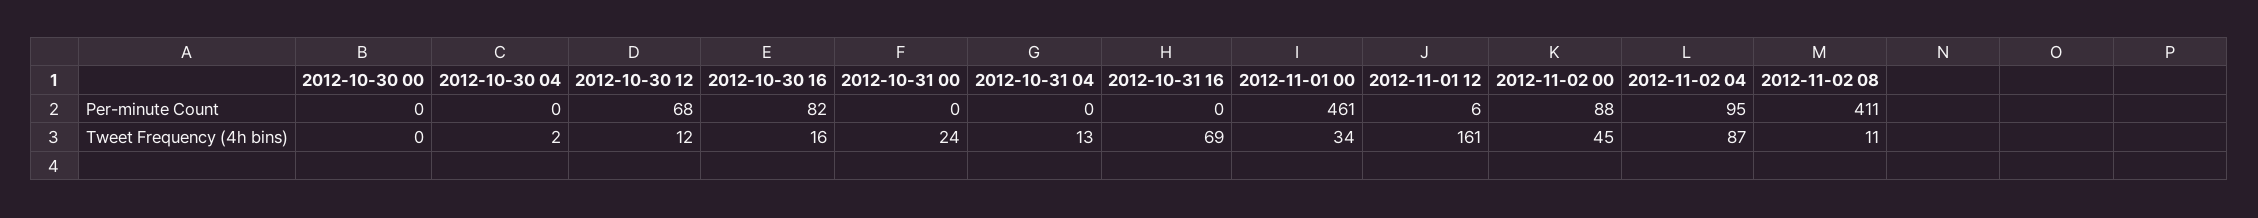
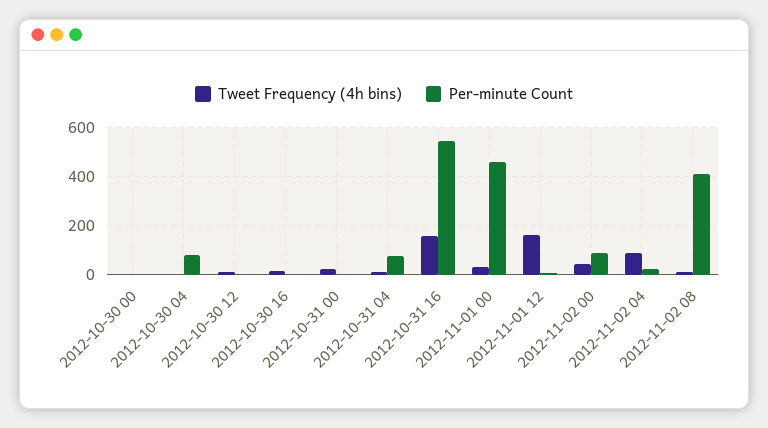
Per-minute Count, 2012-10-30 04: 0 -> 75
Per-minute Count, 2012-10-30 12: 68 -> 0
Per-minute Count, 2012-10-30 16: 82 -> 0
Per-minute Count, 2012-10-31 04: 0 -> 75
Per-minute Count, 2012-10-31 16: 0 -> 550
Per-minute Count, 2012-11-02 04: 95 -> 25
Tweet Frequency (4h bins), 2012-10-31 16: 69 -> 150

